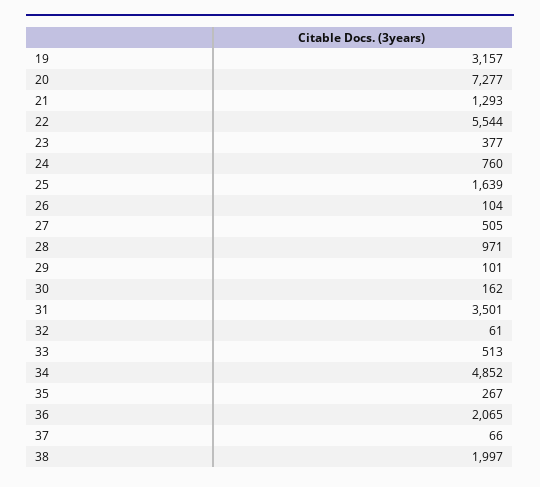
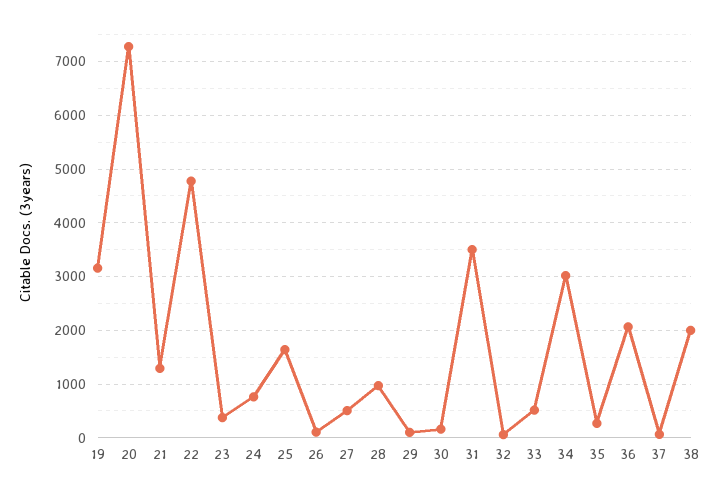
22: 5544 -> 4800
34: 4852 -> 3000

